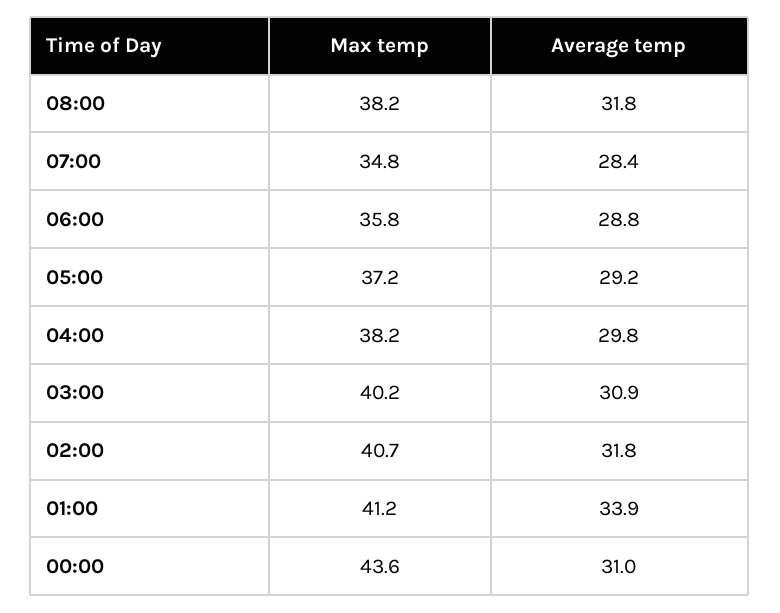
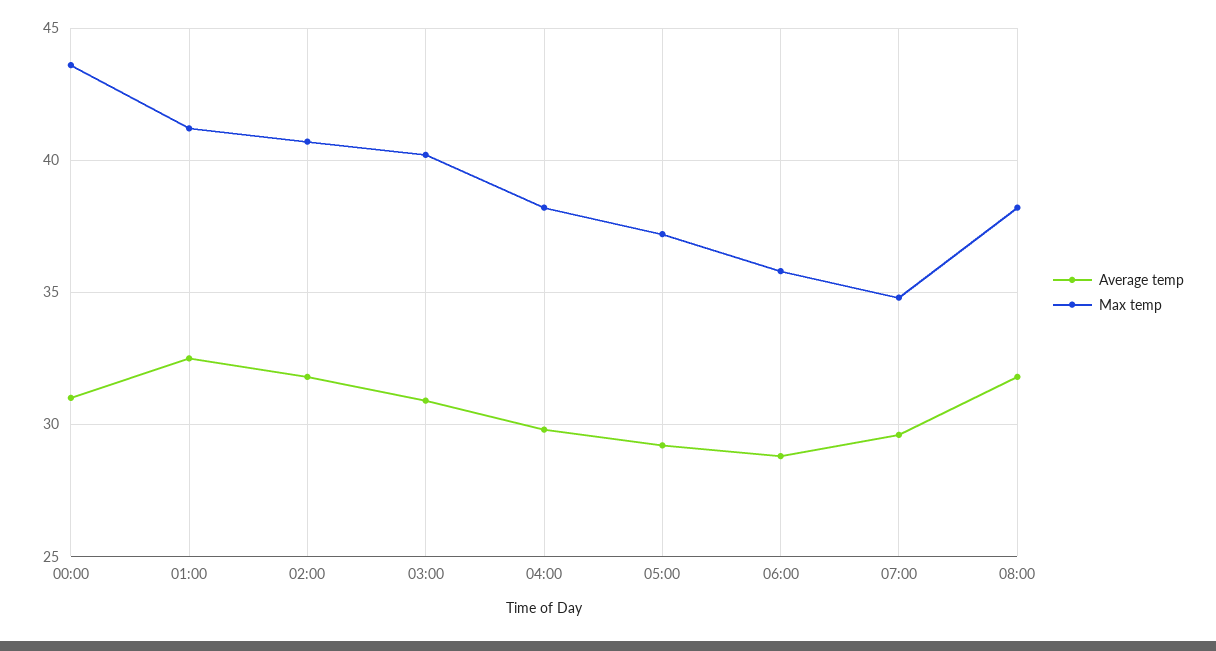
Average temp, 07:00: 28.4 -> 29.5
Average temp, 01:00: 33.9 -> 32.5

